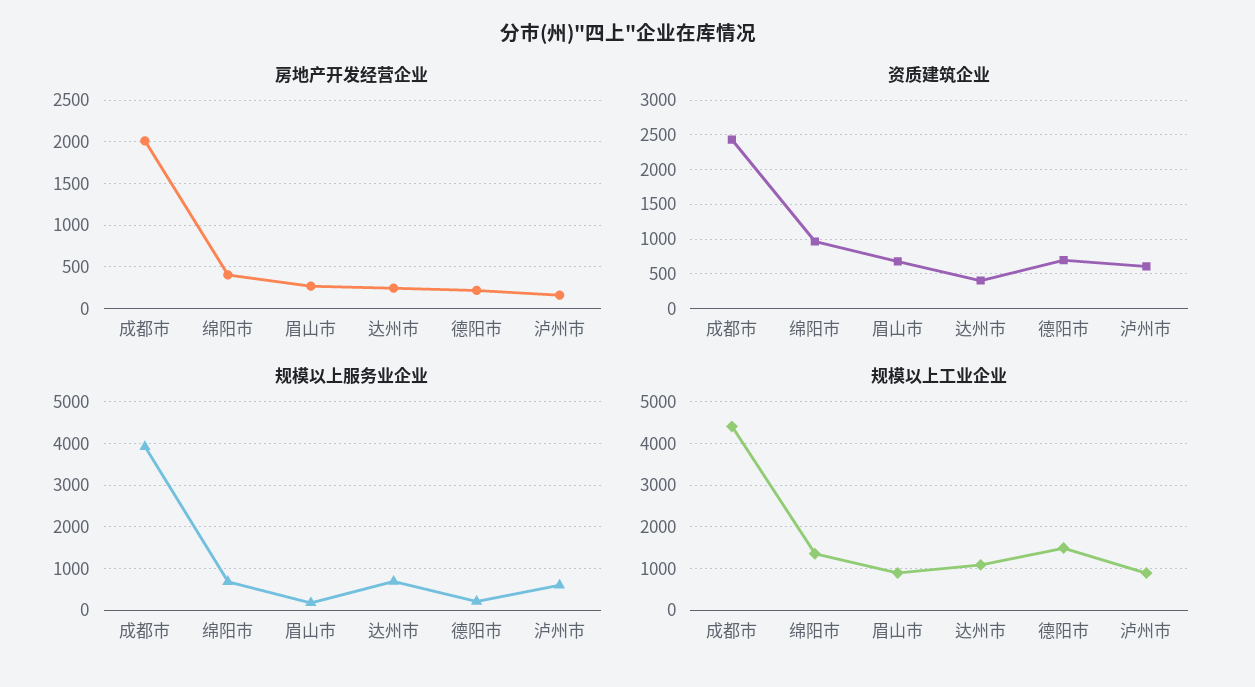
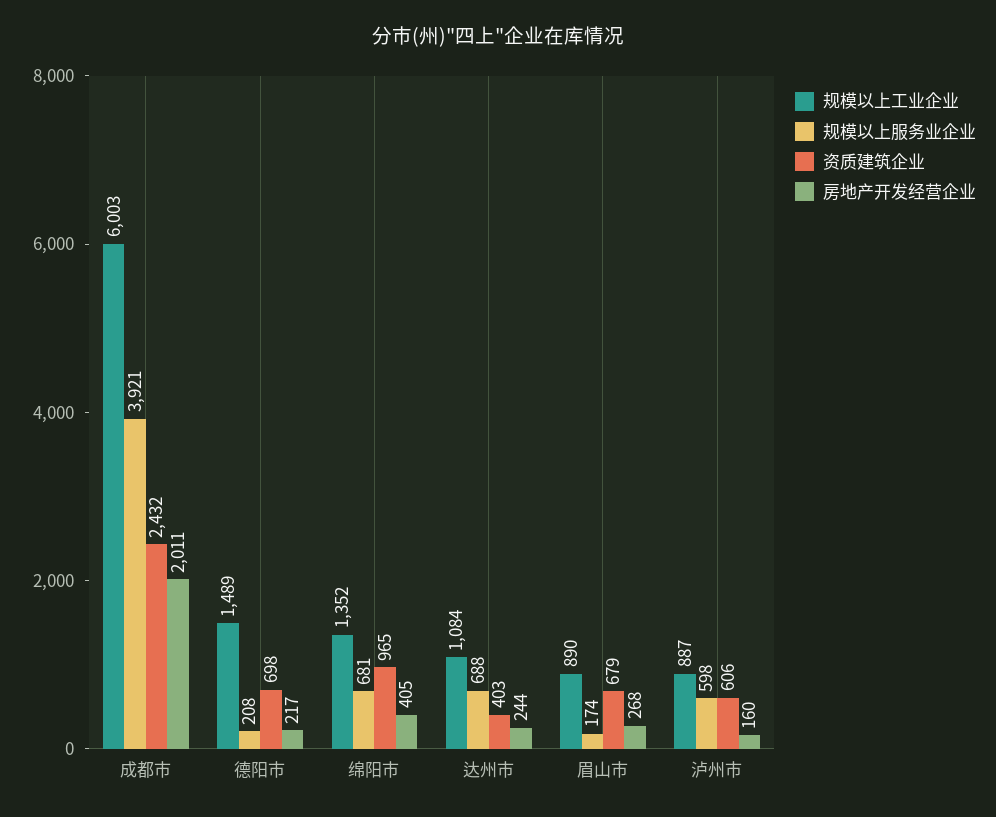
规模以上工业企业, 成都市: 4400 -> 6003

